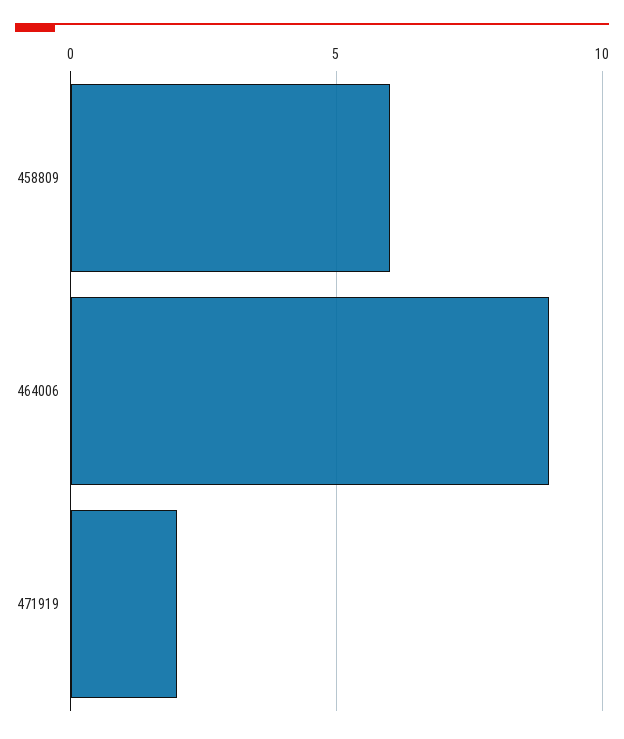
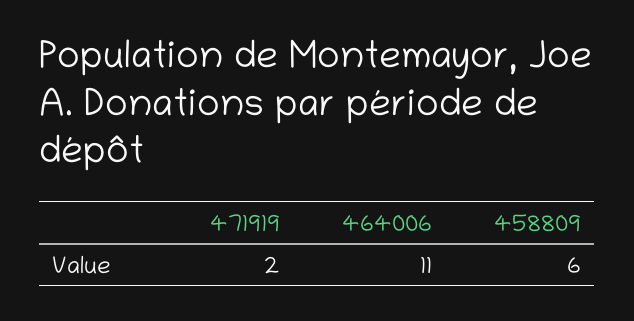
464006: 9 -> 11

